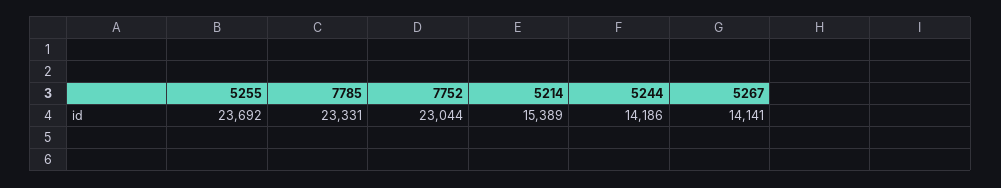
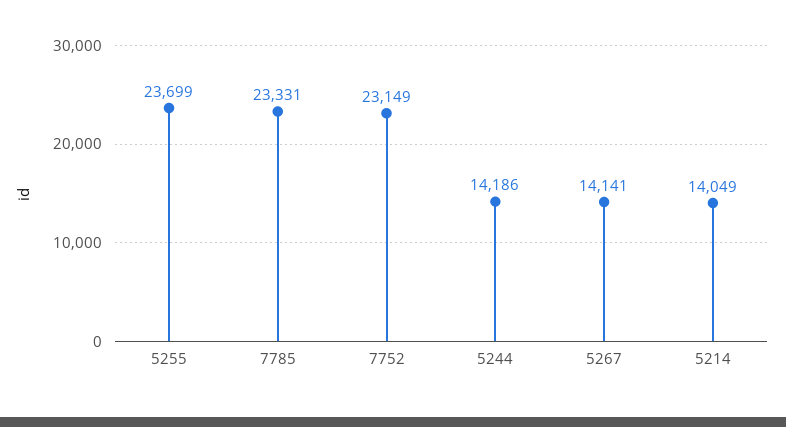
5255: 23692 -> 23699
7752: 23044 -> 23149
5214: 15389 -> 14049

